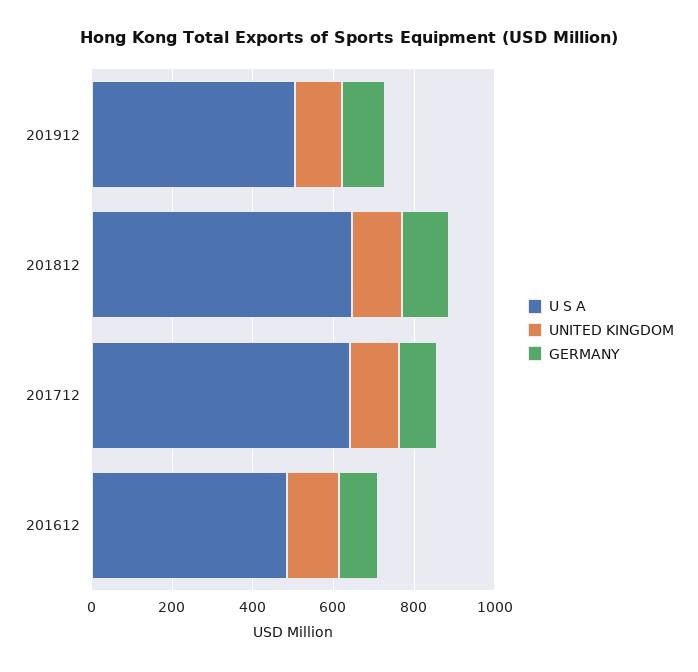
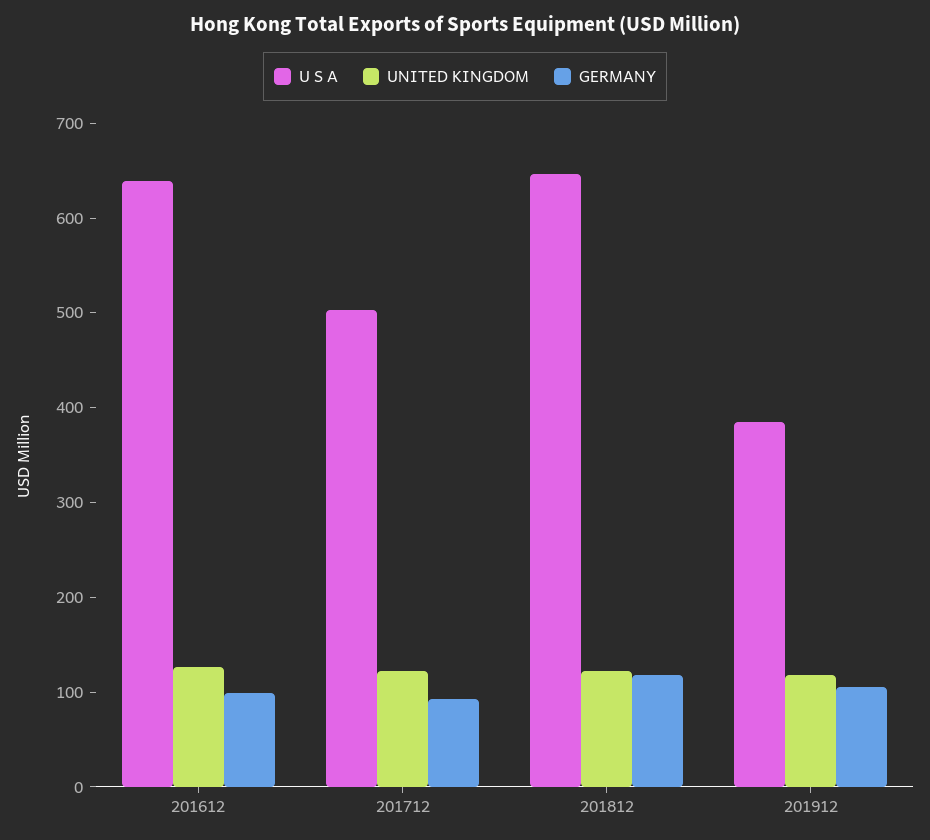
U S A, 201912: 500 -> 380
U S A, 201712: 650 -> 500
U S A, 201612: 500 -> 640

